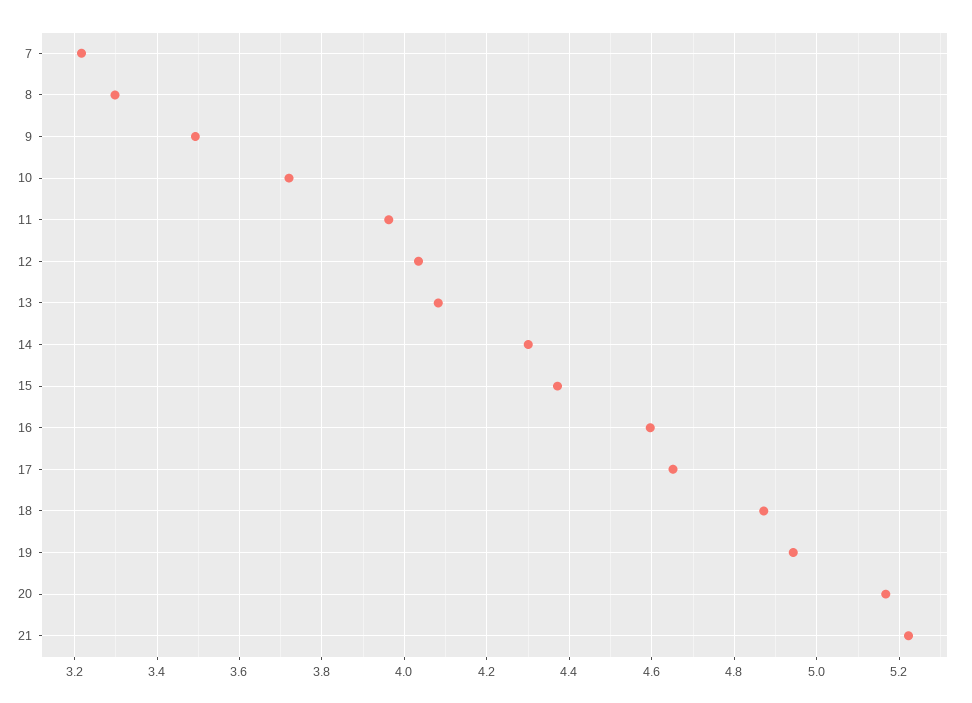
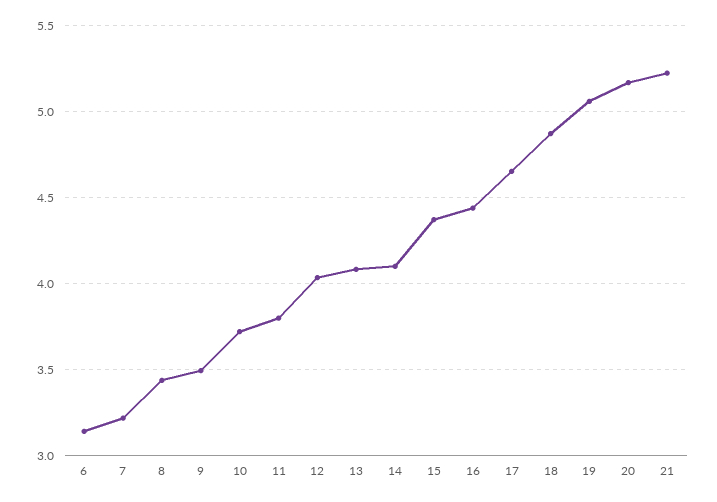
8: 3.3 -> 3.45
11: 3.96 -> 3.8
14: 4.3 -> 4.1
16: 4.6 -> 4.45
19: 4.94 -> 5.05
6: none -> 3.15

